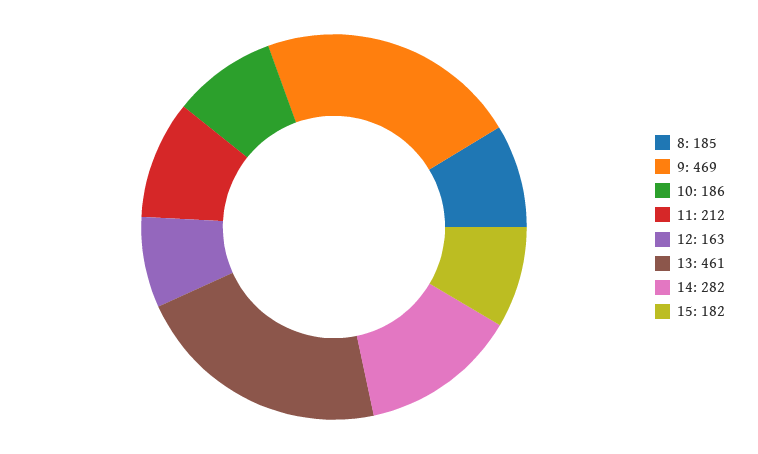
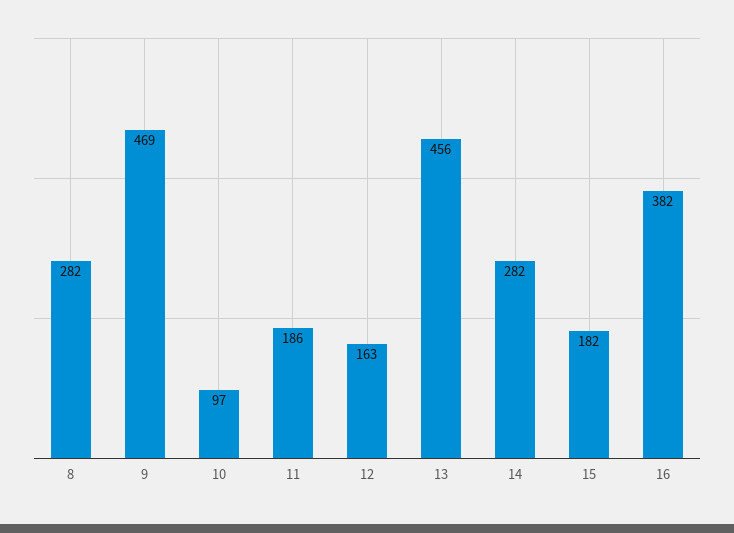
8: 185 -> 282
10: 186 -> 97
11: 212 -> 186
13: 461 -> 456
16: none -> 382

